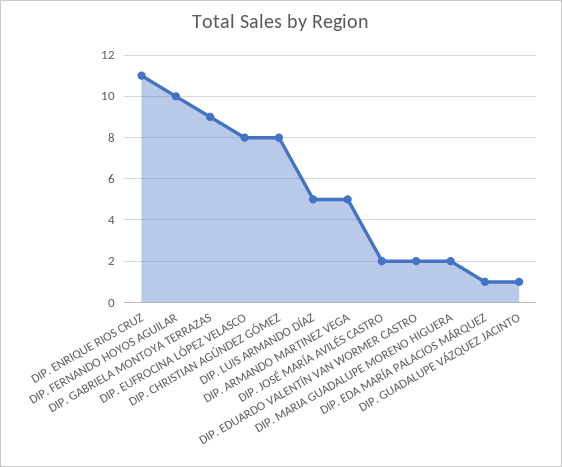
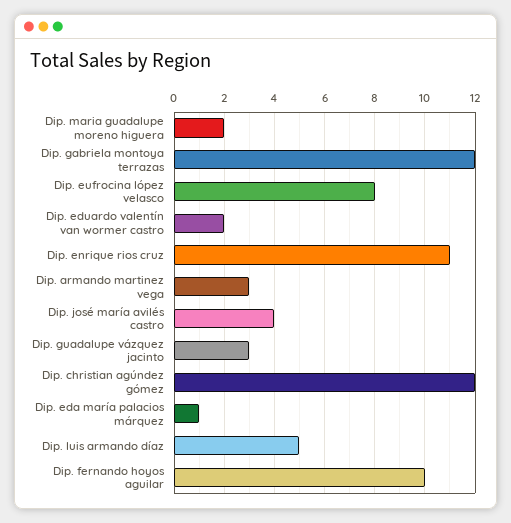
DIP. GABRIELA MONTOYA TERRAZAS: 9 -> 12
DIP. CHRISTIAN AGÚNDEZ GÓMEZ: 8 -> 12
DIP. ARMANDO MARTINEZ VEGA: 5 -> 3
DIP. JOSÉ MARÍA AVILÉS CASTRO: 2 -> 4
DIP. GUADALUPE VÁZQUEZ JACINTO: 1 -> 3

